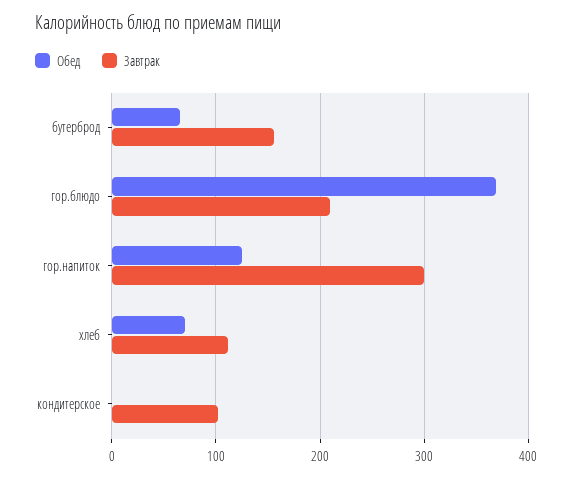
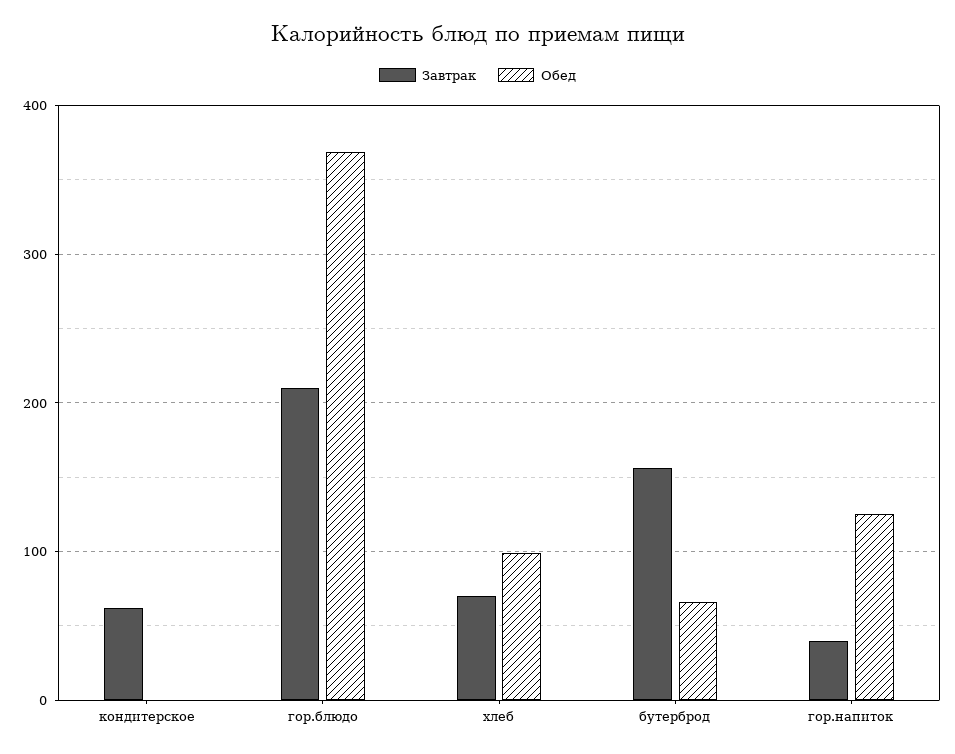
Завтрак, гор.напиток: 300 -> 40
Обед, хлеб: 70 -> 100
Завтрак, хлеб: 110 -> 70
Завтрак, кондитерское: 100 -> 60

